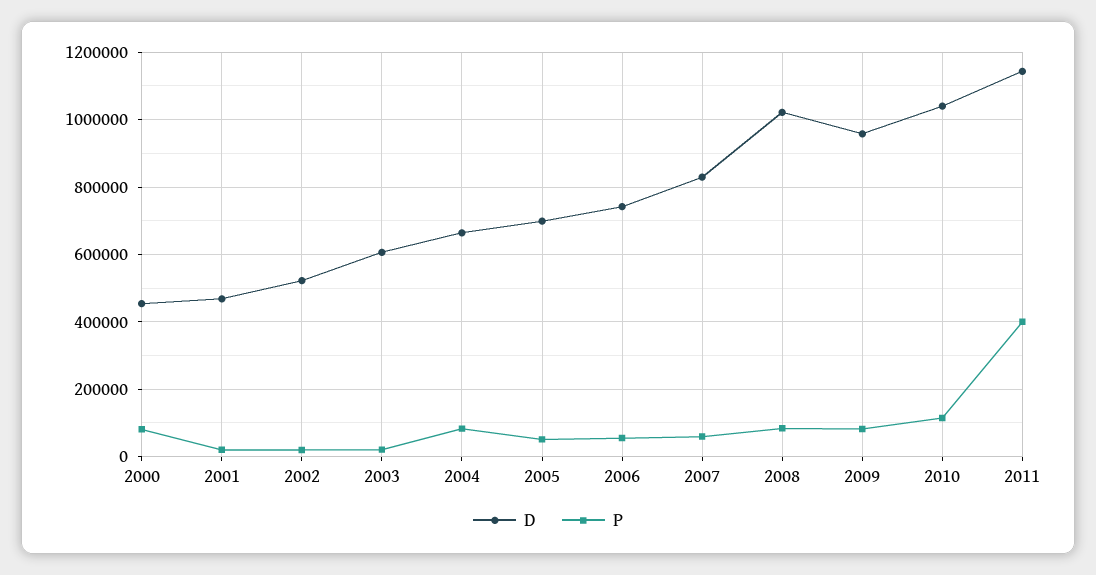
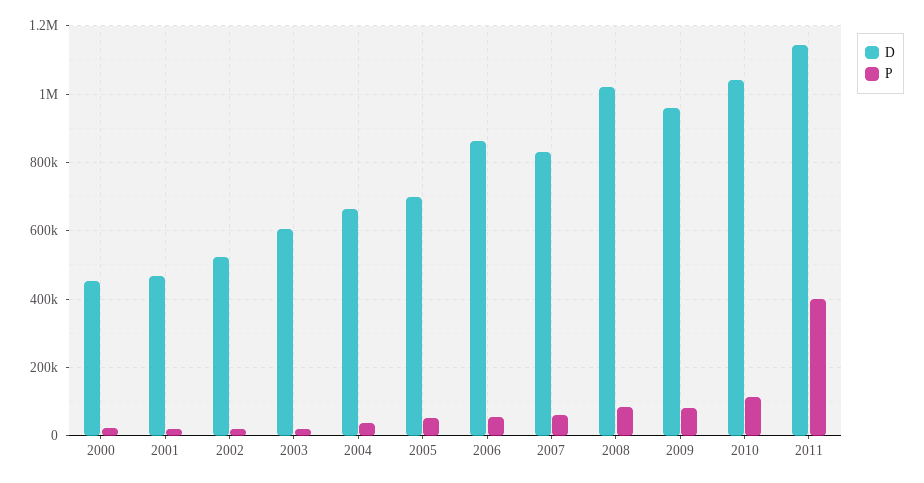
P, 2000: 80000 -> 20000
P, 2004: 80000 -> 40000
D, 2006: 740000 -> 860000

